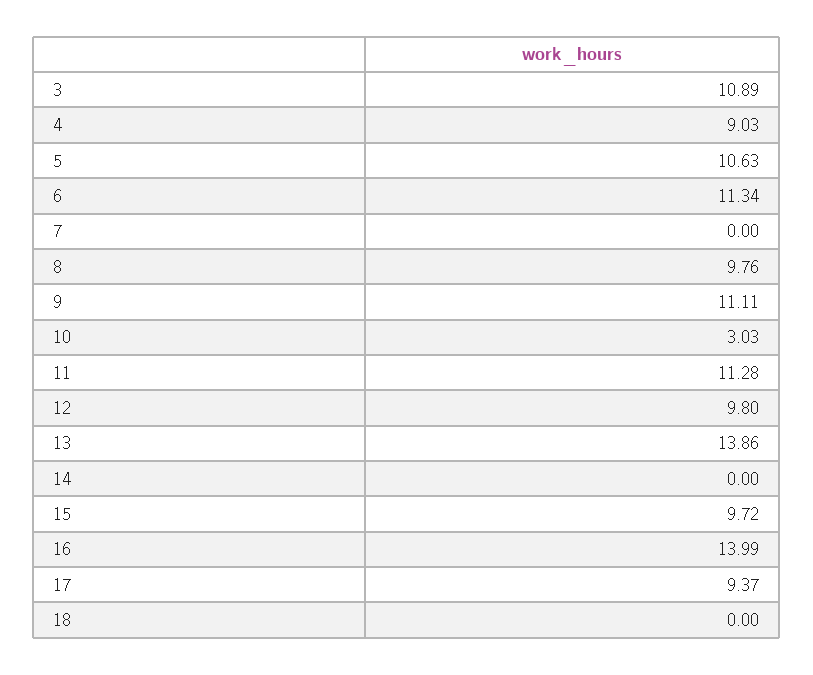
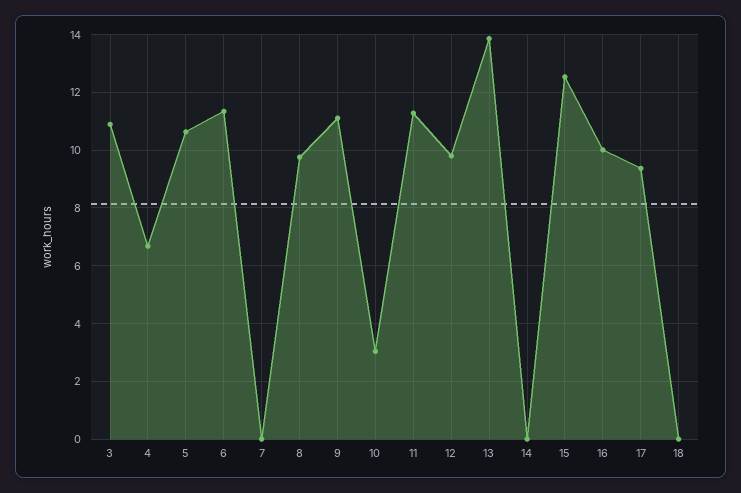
4: 9.03 -> 6.75
15: 9.72 -> 12.5
16: 13.99 -> 10

